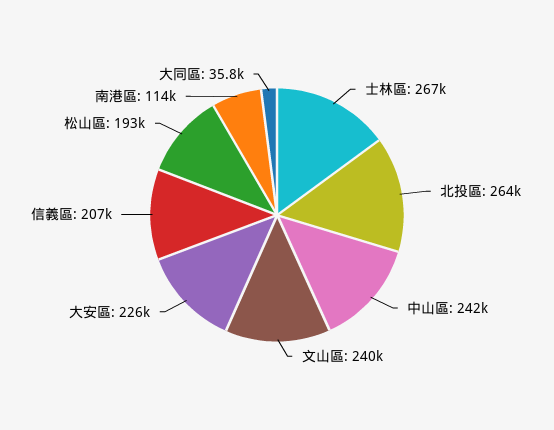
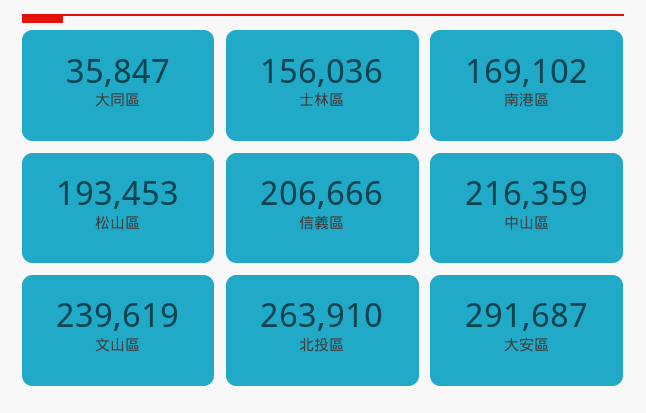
士林區: 267000 -> 156036
中山區: 242000 -> 216359
大安區: 226000 -> 291687
南港區: 114000 -> 169102

